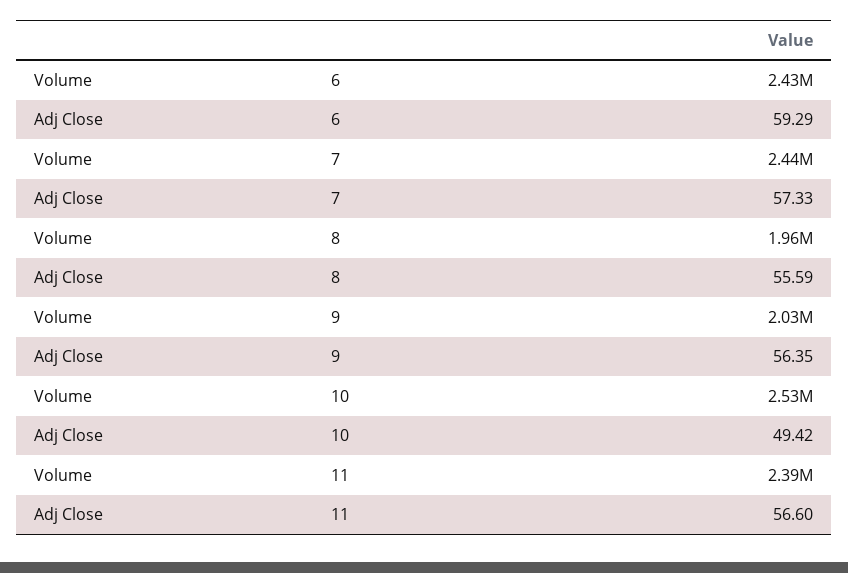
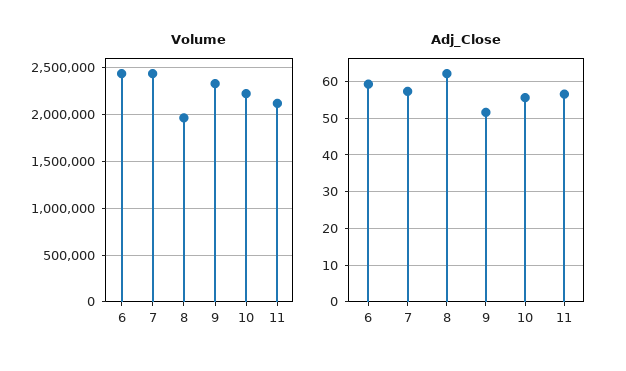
Adj Close, 8: 55.59 -> 62
Volume, 9: 2030000 -> 2300000
Adj Close, 9: 56.35 -> 52
Volume, 10: 2530000 -> 2200000
Adj Close, 10: 49.42 -> 56
Volume, 11: 2390000 -> 2100000

